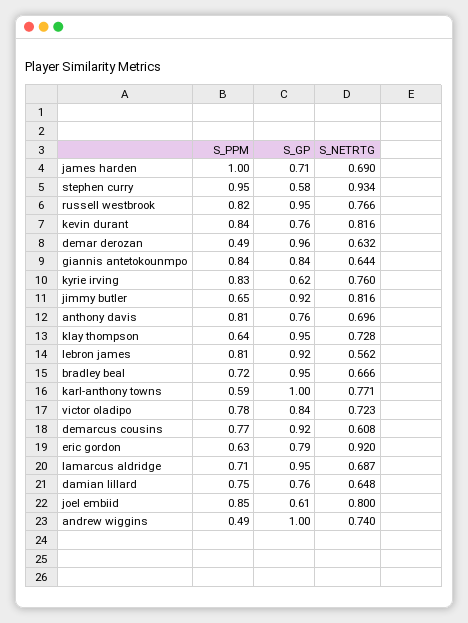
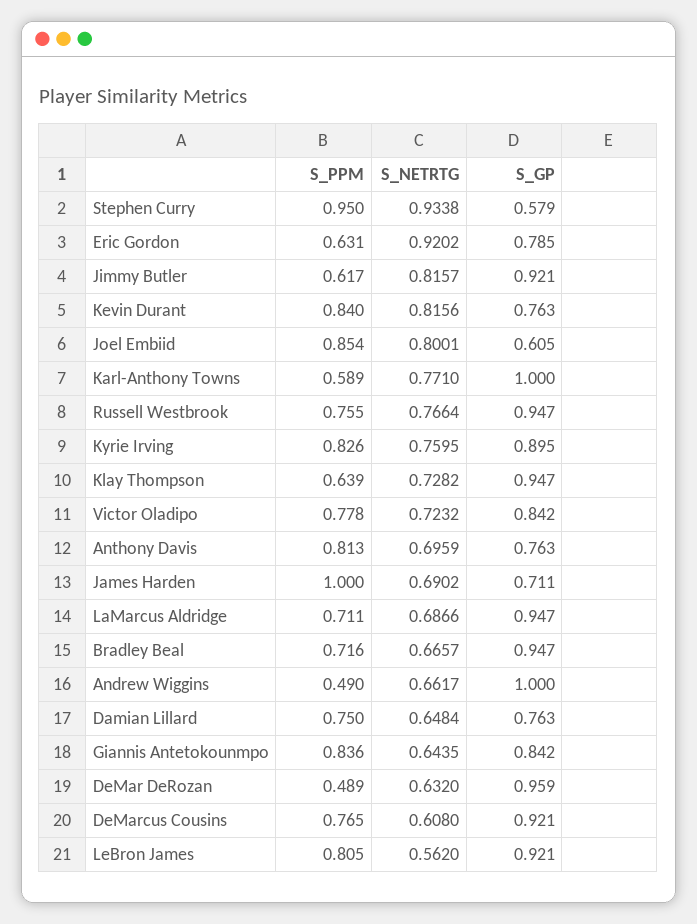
S_PPM, russell westbrook: 0.82 -> 0.755
S_GP, kyrie irving: 0.62 -> 0.895
S_PPM, jimmy butler: 0.65 -> 0.617
S_NETRTG, andrew wiggins: 0.74 -> 0.6617

